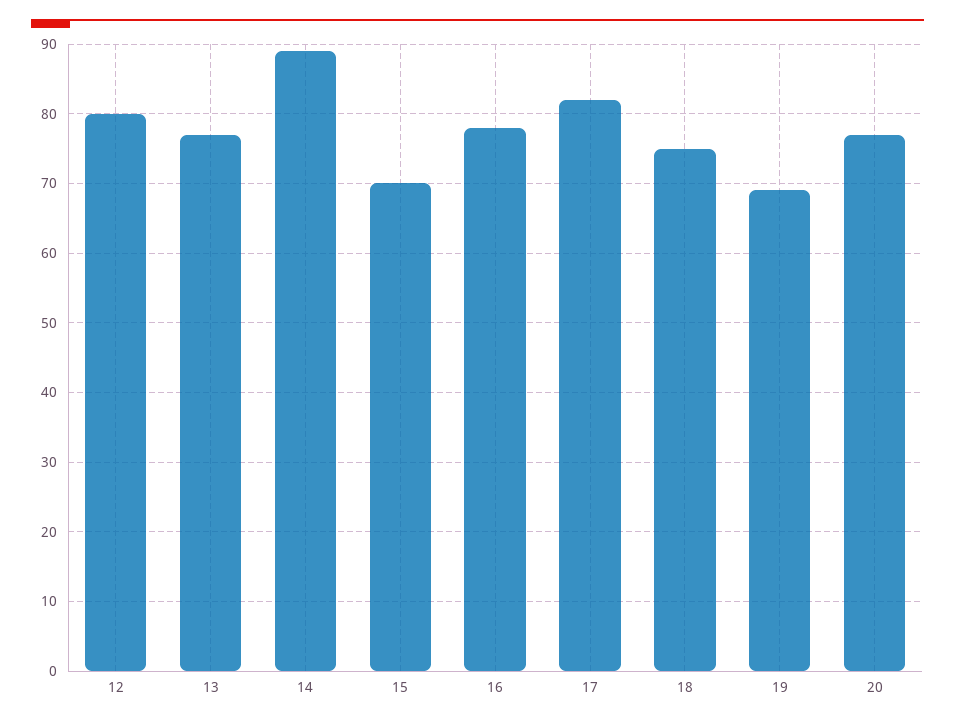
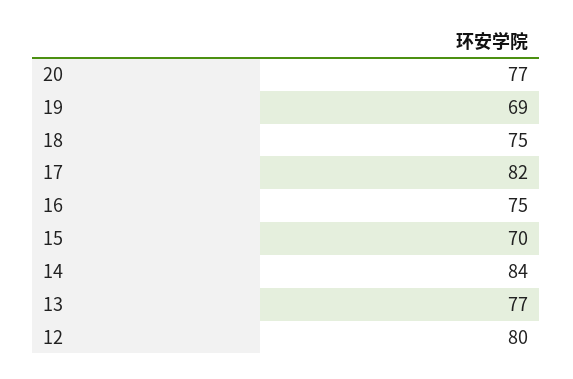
14: 89 -> 84
16: 78 -> 75

